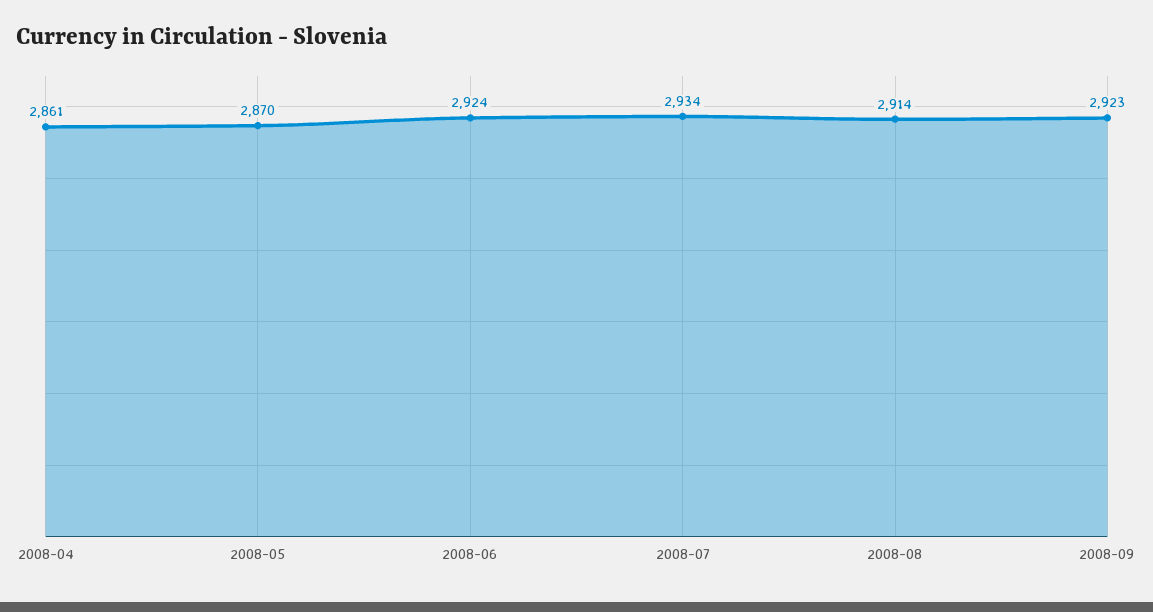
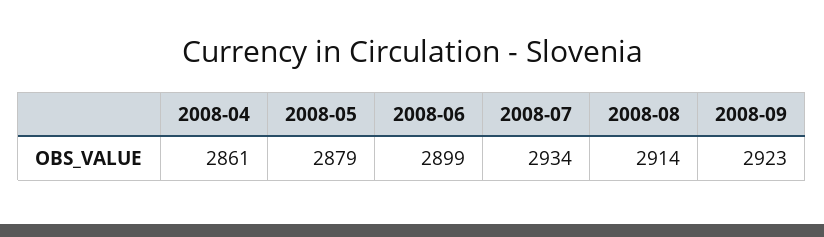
2008-05: 2870 -> 2879
2008-06: 2924 -> 2899

